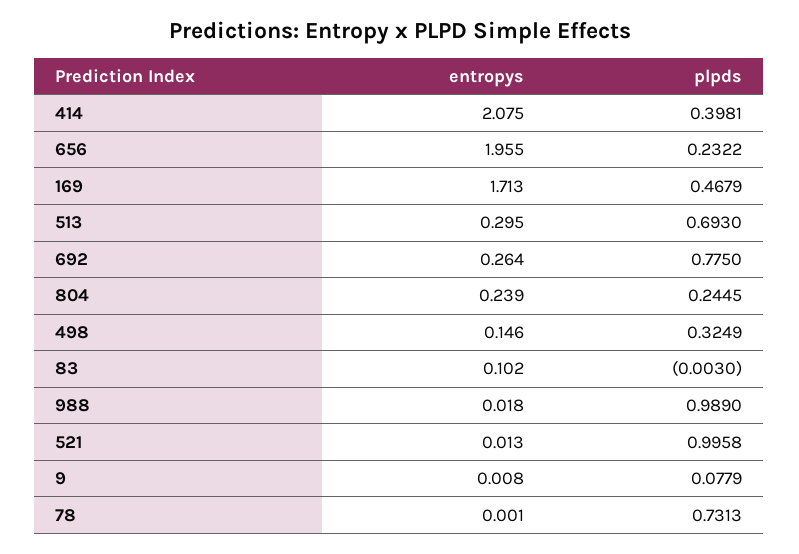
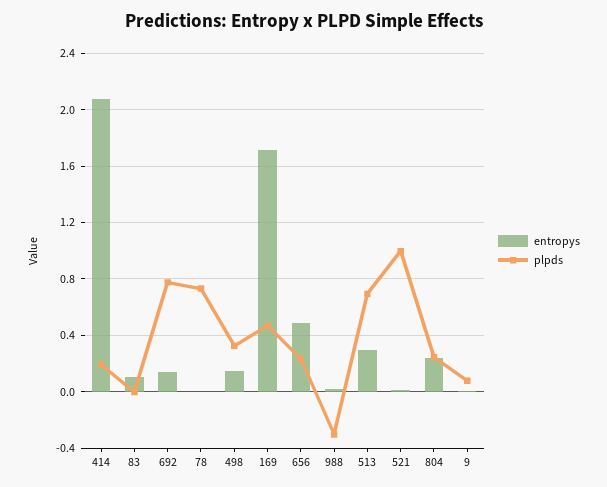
plpds, 414: 0.3981 -> 0.2
entropys, 656: 1.955 -> 0.5
entropys, 692: 0.264 -> 0.15
plpds, 988: 0.989 -> -0.3

